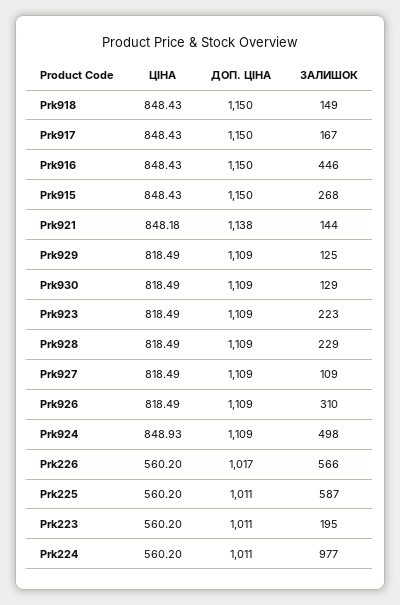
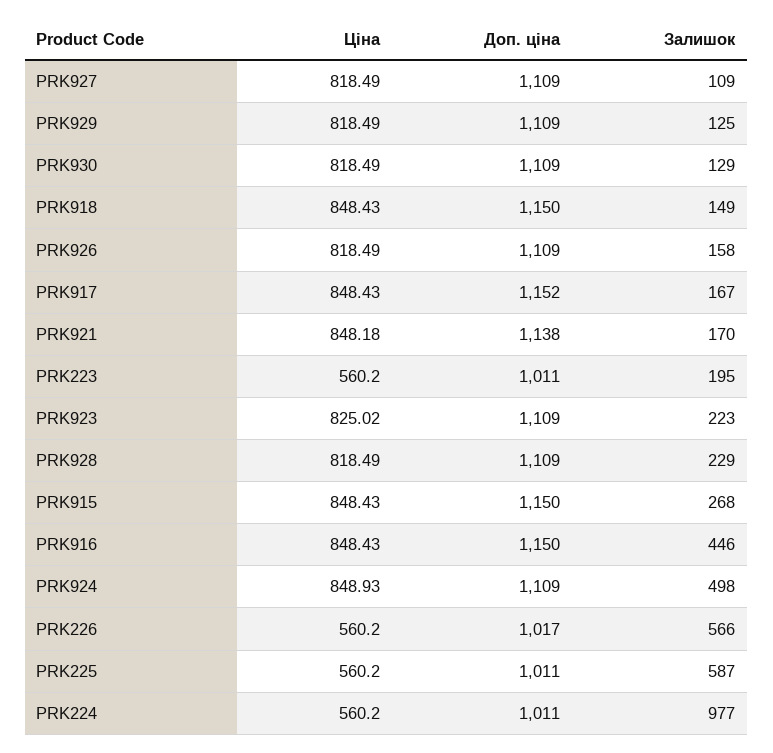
ДОП. ЦІНА, Prk917: 1150 -> 1152
ЗАЛИШОК, Prk921: 144 -> 170
ЦІНА, Prk923: 818.49 -> 825.02
ЗАЛИШОК, Prk926: 310 -> 158

